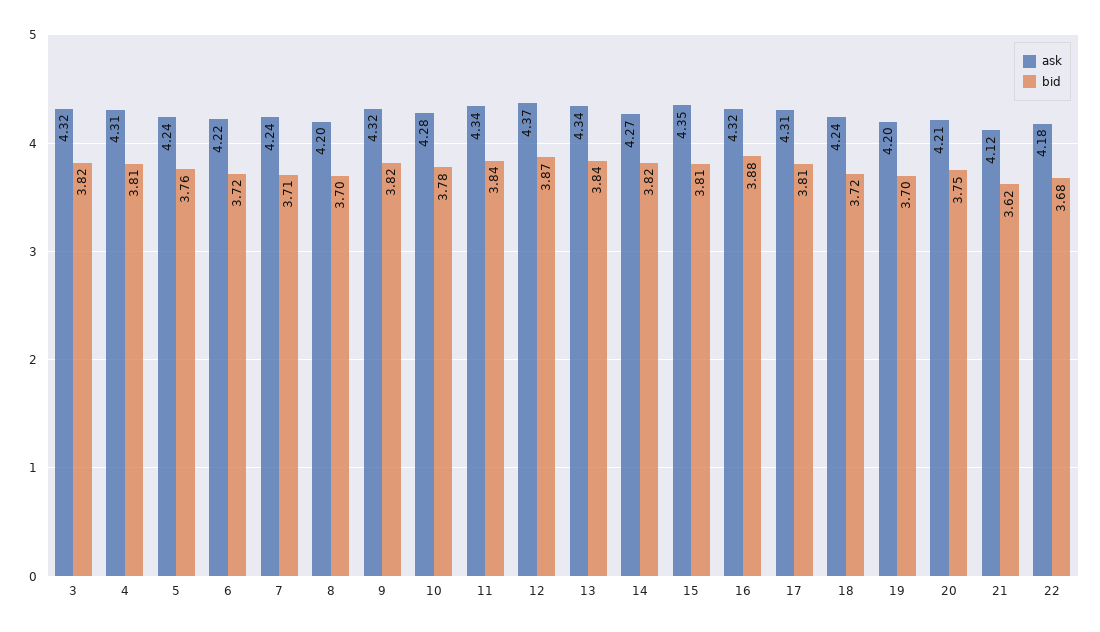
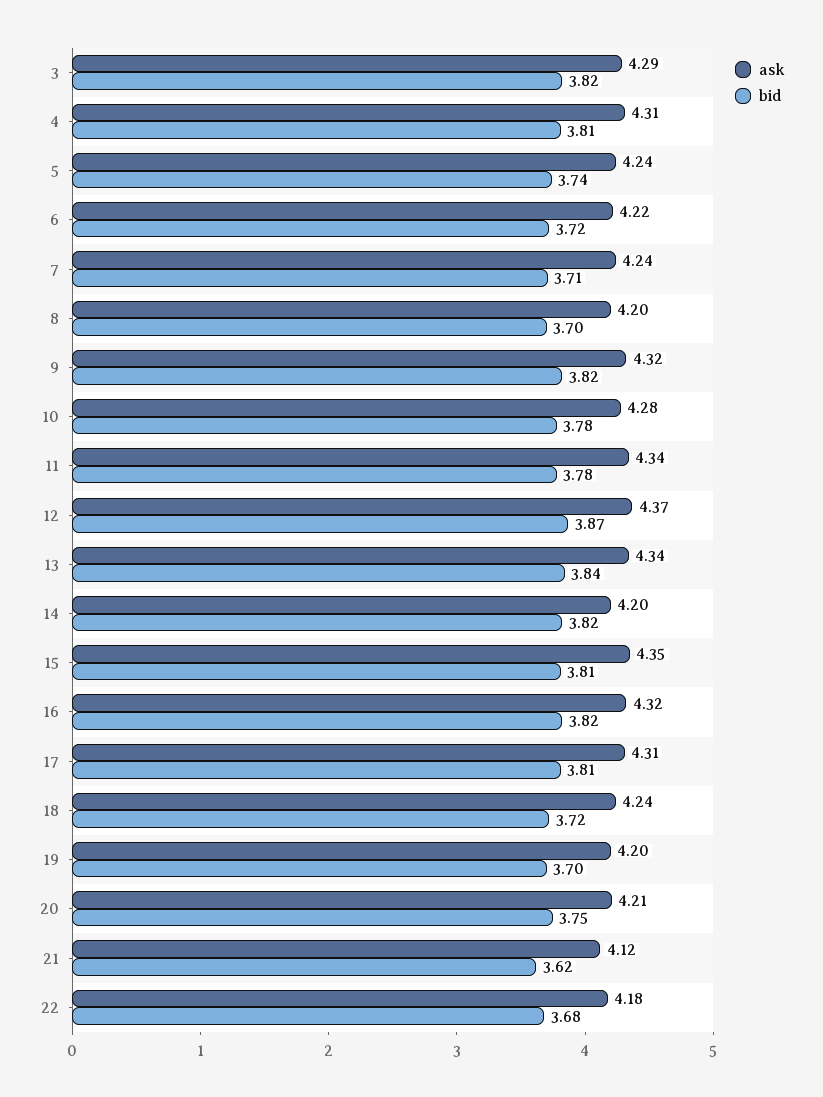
ask, 3: 4.32 -> 4.29
bid, 5: 3.76 -> 3.74
bid, 11: 3.84 -> 3.78
ask, 14: 4.27 -> 4.2
bid, 16: 3.88 -> 3.82

